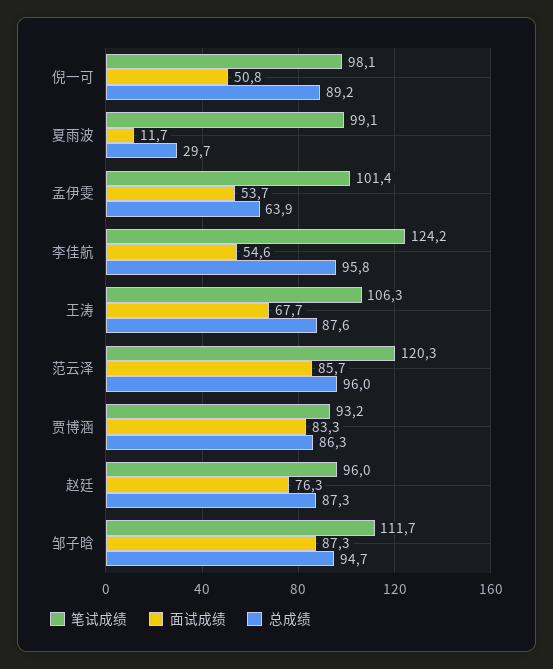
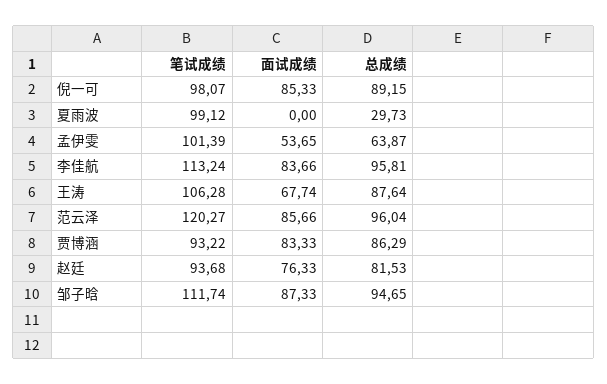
面试成绩, 倪一可: 50.8 -> 85.33
面试成绩, 夏雨波: 11.7 -> 0
笔试成绩, 李佳航: 124.2 -> 113.24
面试成绩, 李佳航: 54.6 -> 83.66
笔试成绩, 赵廷: 96 -> 93.68
总成绩, 赵廷: 87.3 -> 81.53

